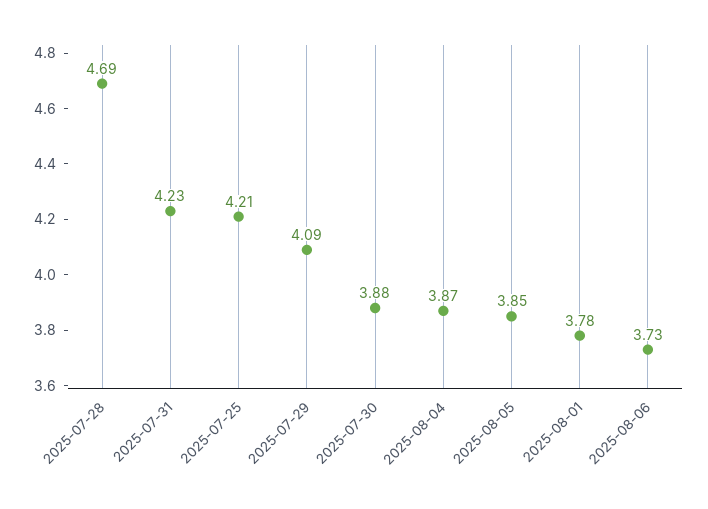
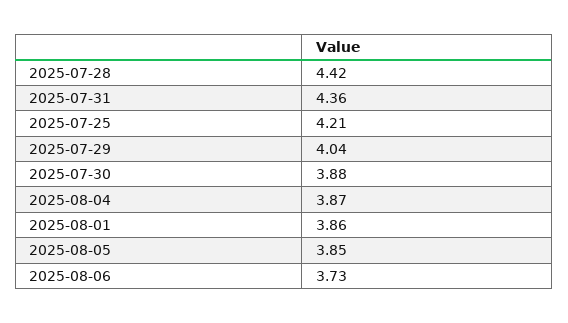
2025-07-28: 4.69 -> 4.42
2025-07-31: 4.23 -> 4.36
2025-07-29: 4.09 -> 4.04
2025-08-01: 3.78 -> 3.86

